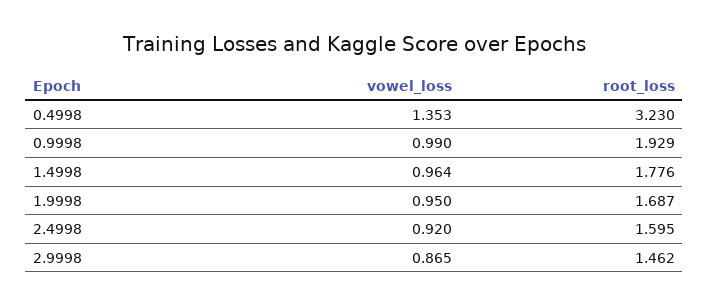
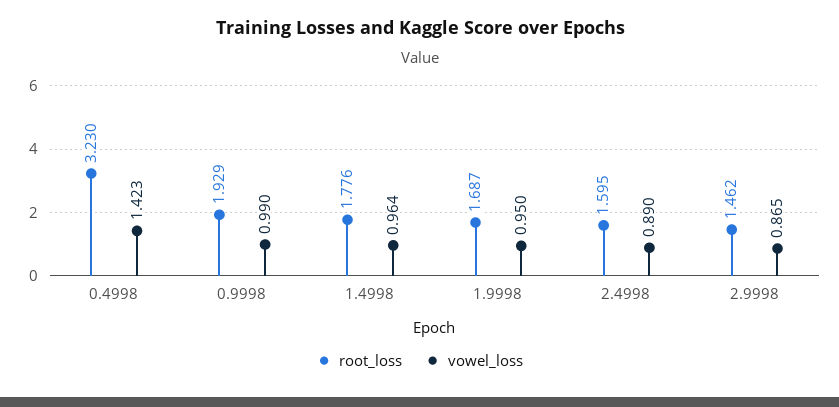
vowel_loss, 0.4998: 1.353 -> 1.423
vowel_loss, 2.4998: 0.92 -> 0.89

